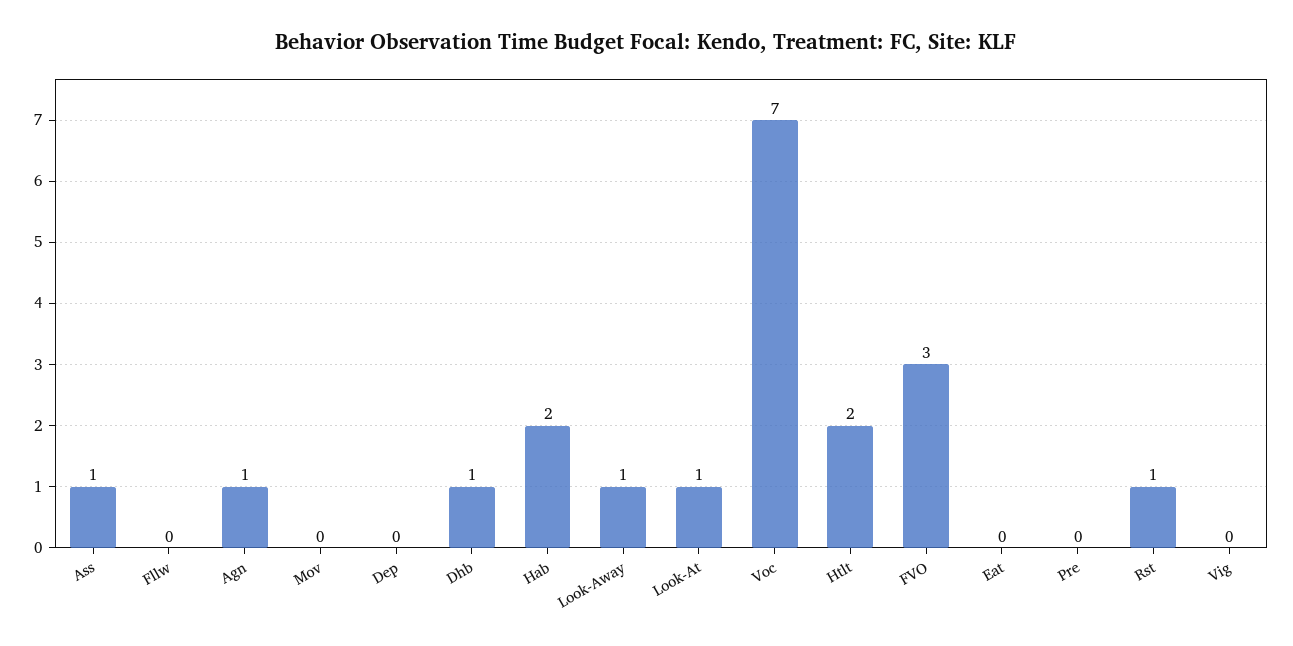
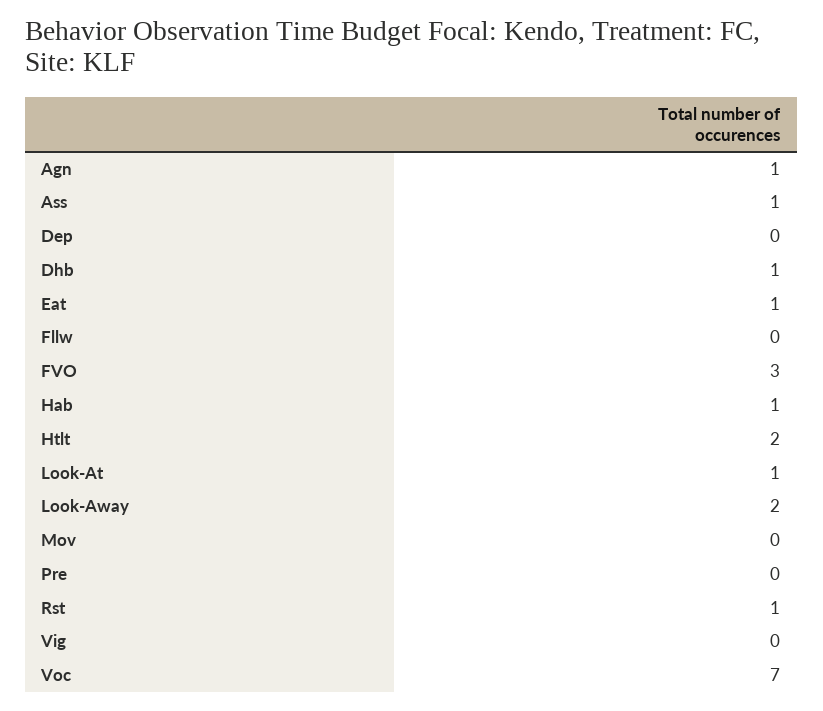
Hab: 2 -> 1
Look-Away: 1 -> 2
Eat: 0 -> 1

